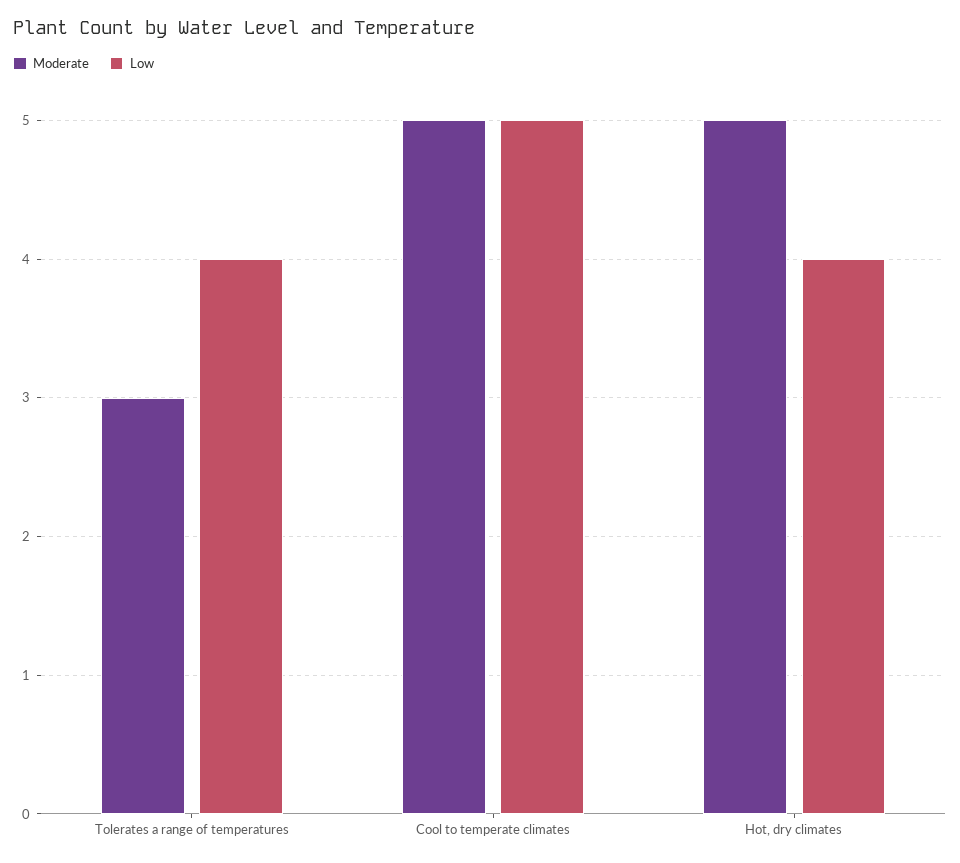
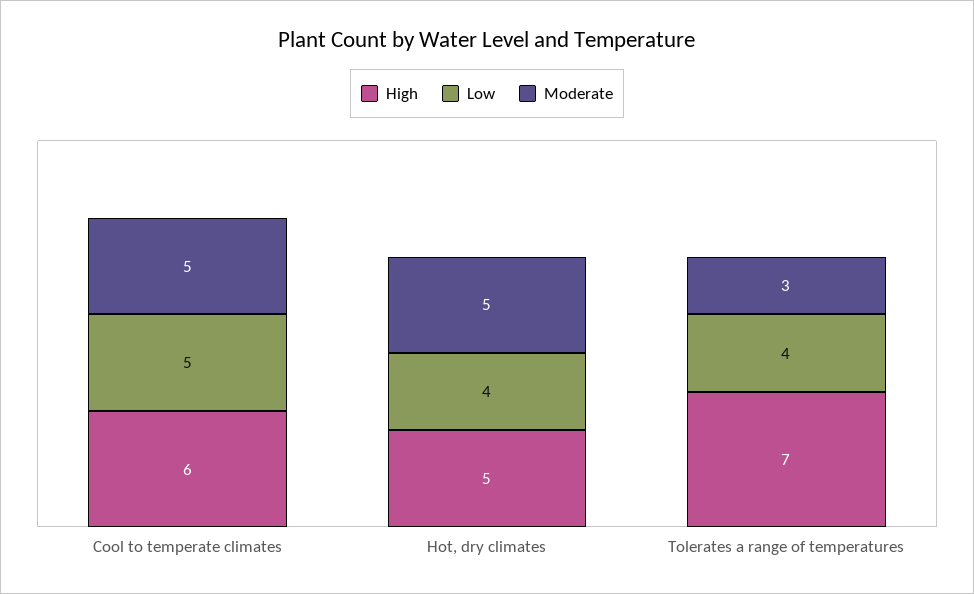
High, Cool to temperate climates: none -> 6
High, Hot, dry climates: none -> 5
High, Tolerates a range of temperatures: none -> 7

